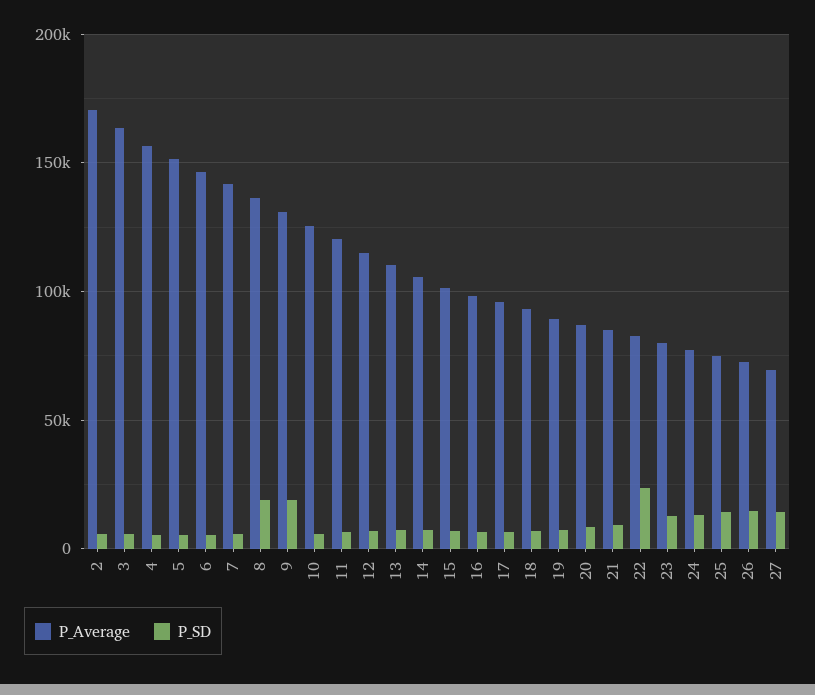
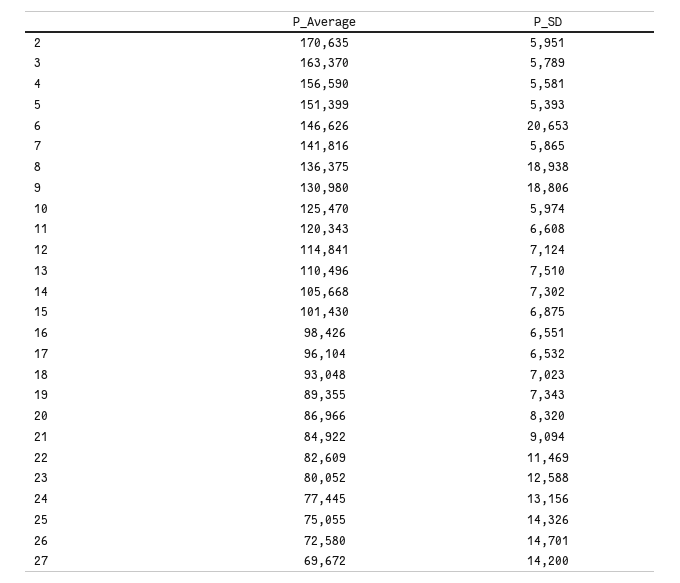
P_SD, 6: 5000 -> 20653
P_SD, 22: 25000 -> 11469

